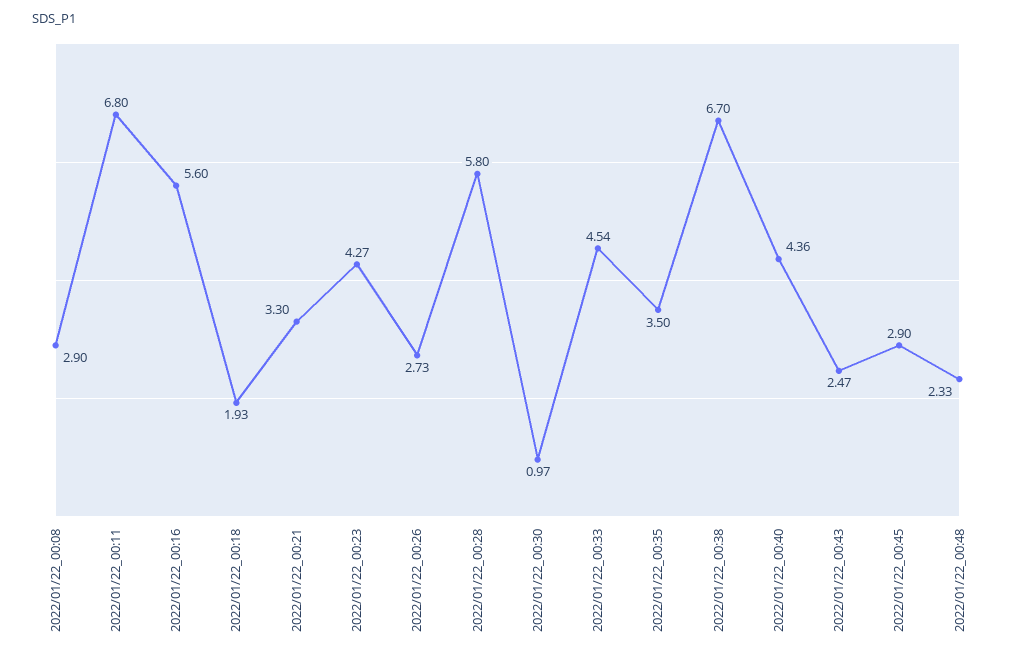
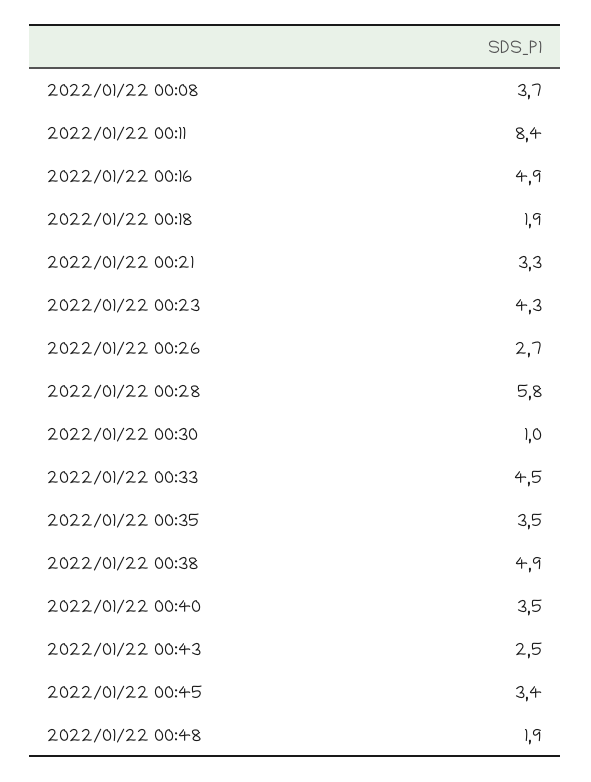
2022/01/22_00:08: 2.9 -> 3.7
2022/01/22_00:11: 6.8 -> 8.4
2022/01/22_00:16: 5.6 -> 4.9
2022/01/22_00:38: 6.7 -> 4.9
2022/01/22_00:40: 4.36 -> 3.5
2022/01/22_00:45: 2.9 -> 3.4
2022/01/22_00:48: 2.33 -> 1.9

